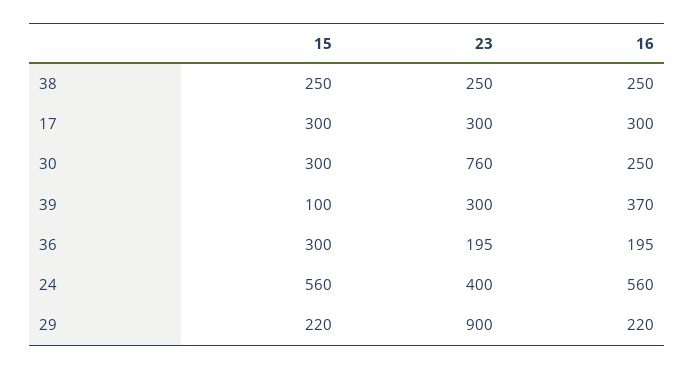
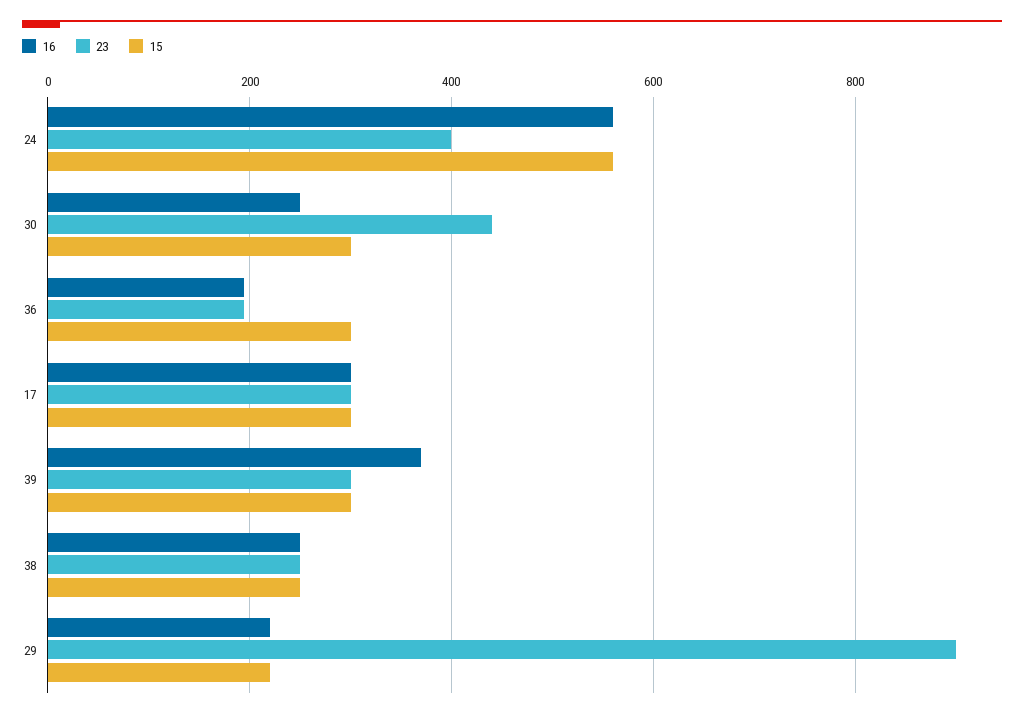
23, 30: 760 -> 440
15, 39: 100 -> 300

